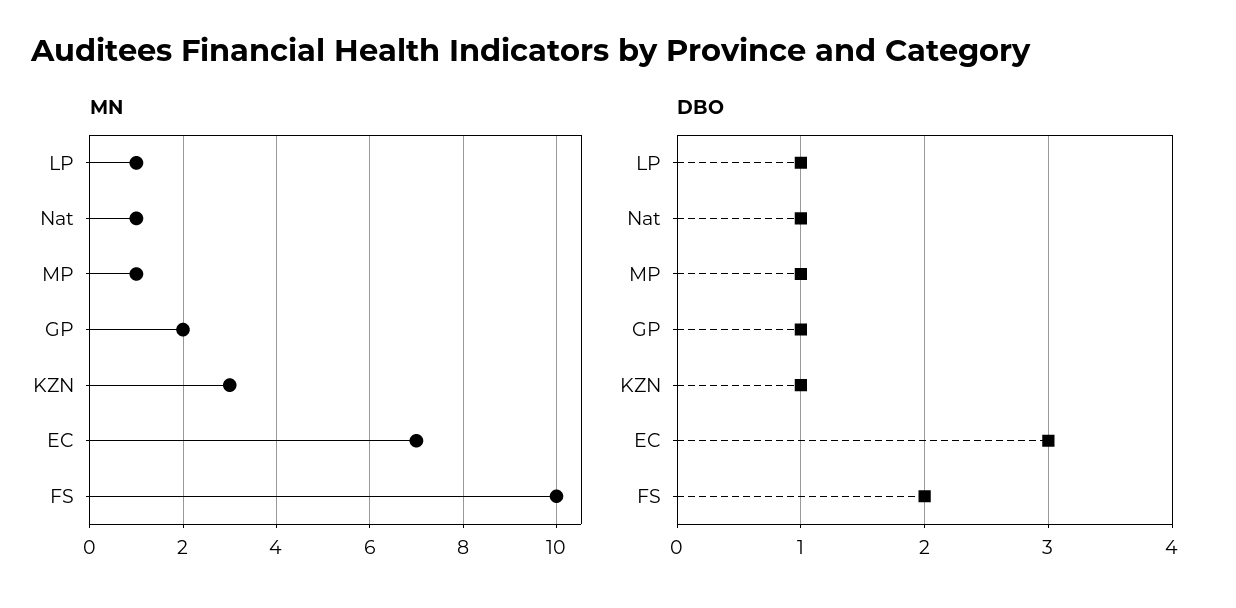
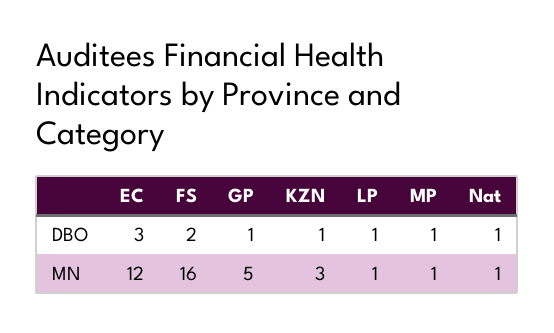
MN, GP: 2 -> 5
MN, EC: 7 -> 12
MN, FS: 10 -> 16

